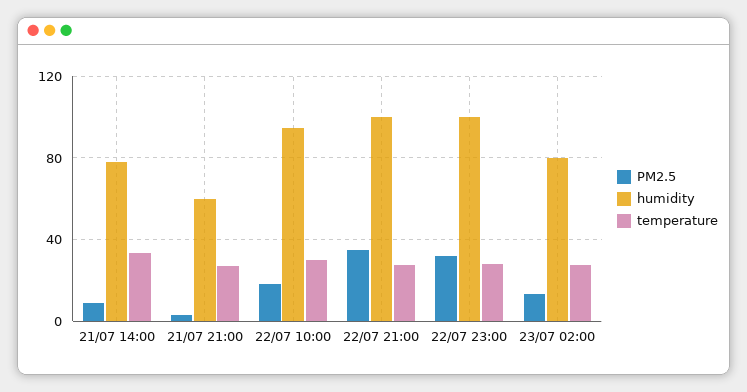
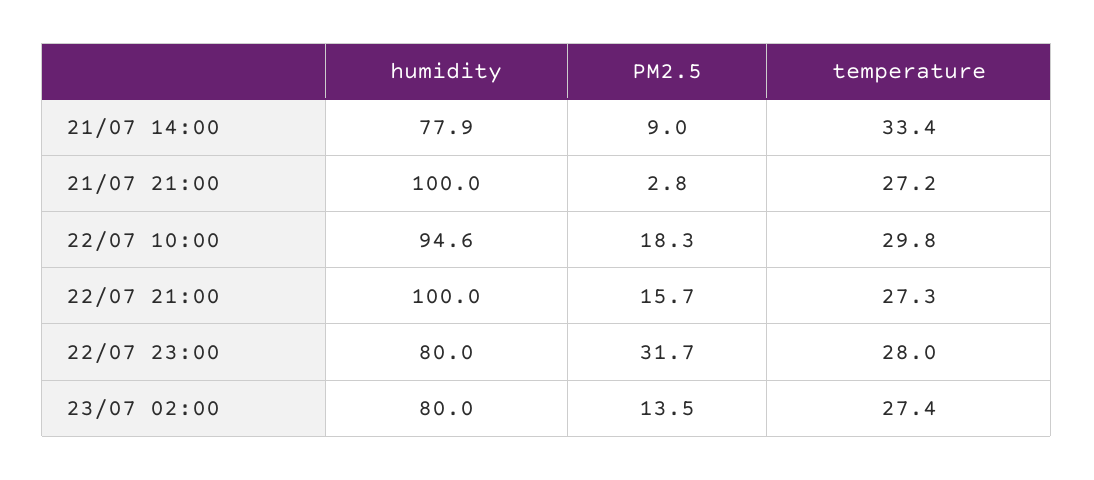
humidity, 21/07 21:00: 60 -> 100
PM2.5, 22/07 21:00: 35 -> 15.7
humidity, 22/07 23:00: 100 -> 80

